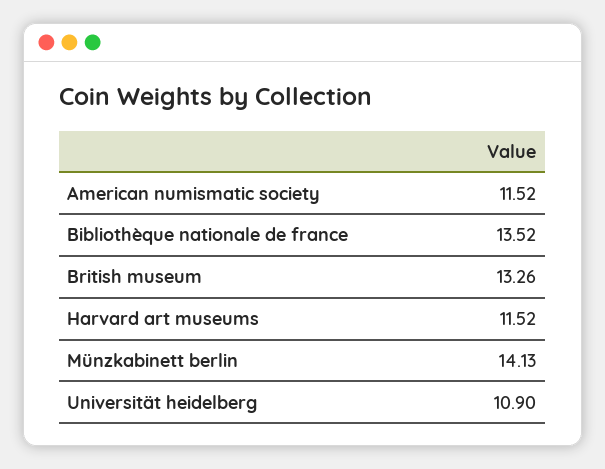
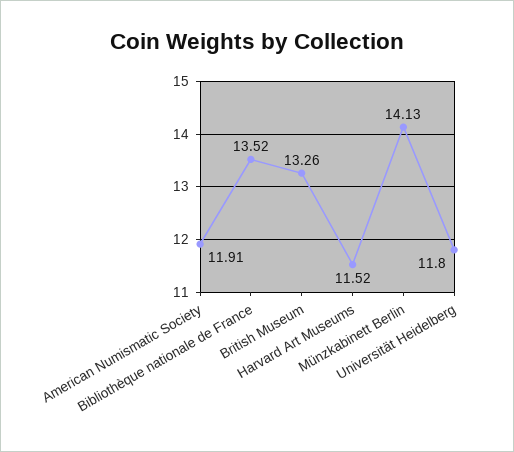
American numismatic society: 11.52 -> 11.91
Universität heidelberg: 10.9 -> 11.8

